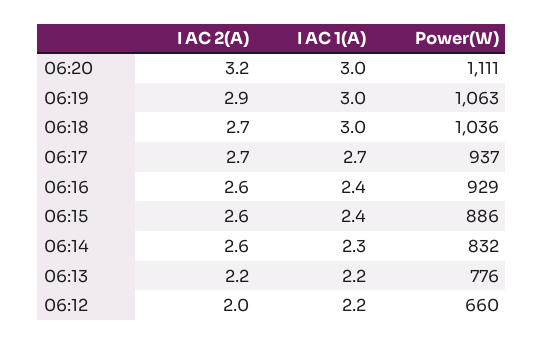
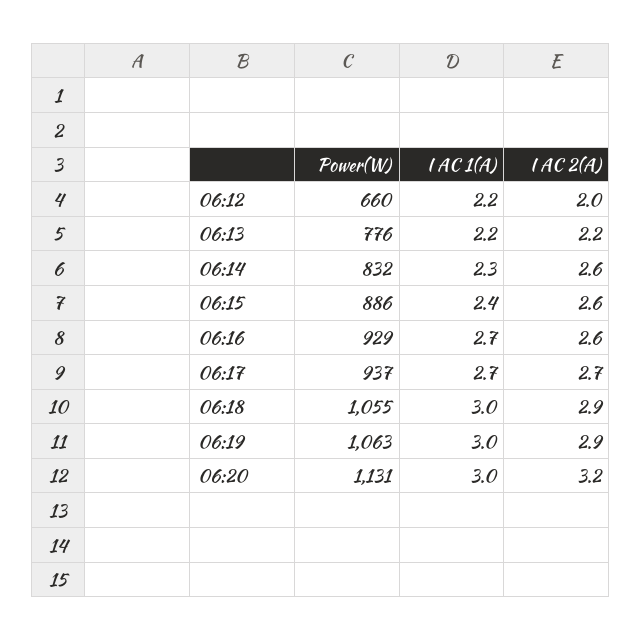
Power(W), 06:20: 1111 -> 1131
I AC 2(A), 06:18: 2.7 -> 2.9
Power(W), 06:18: 1036 -> 1055
I AC 1(A), 06:16: 2.4 -> 2.7

